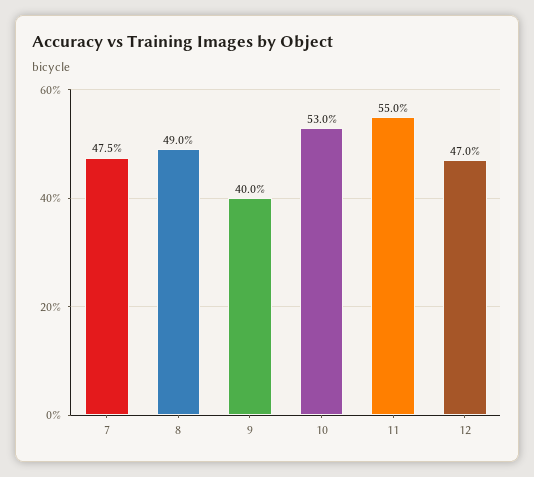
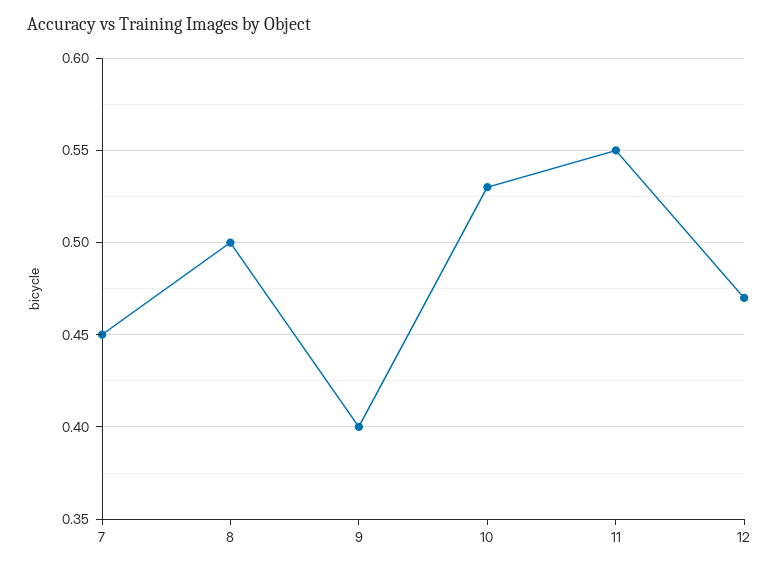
7: 0.475 -> 0.45
8: 0.49 -> 0.5

